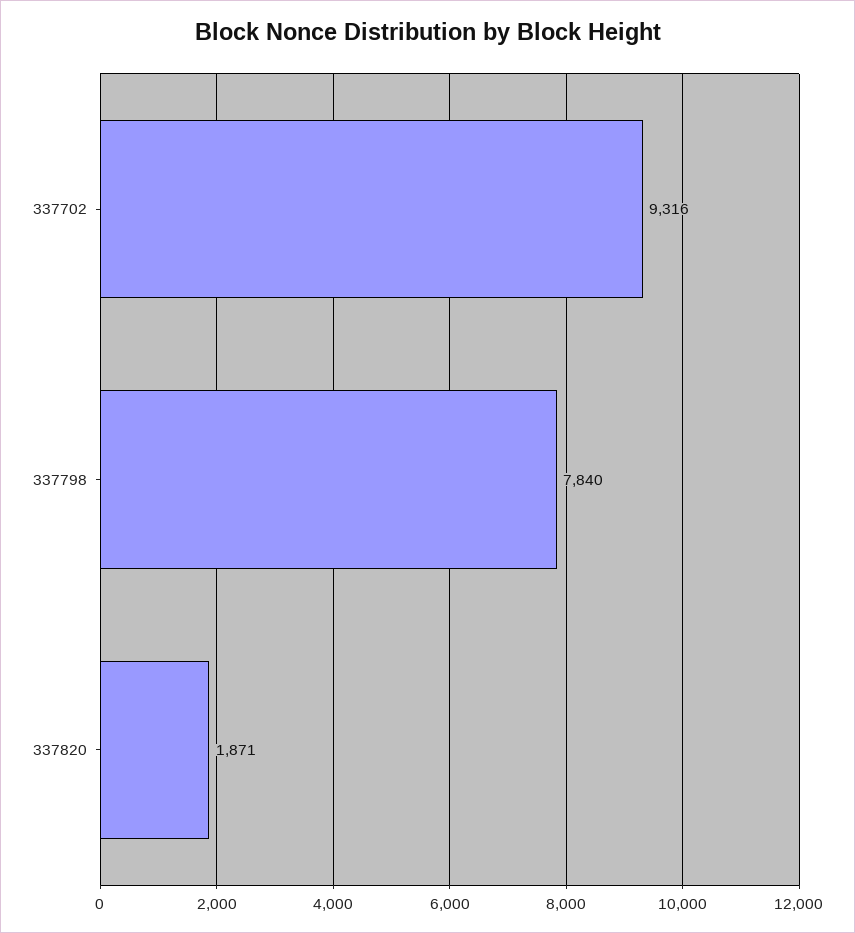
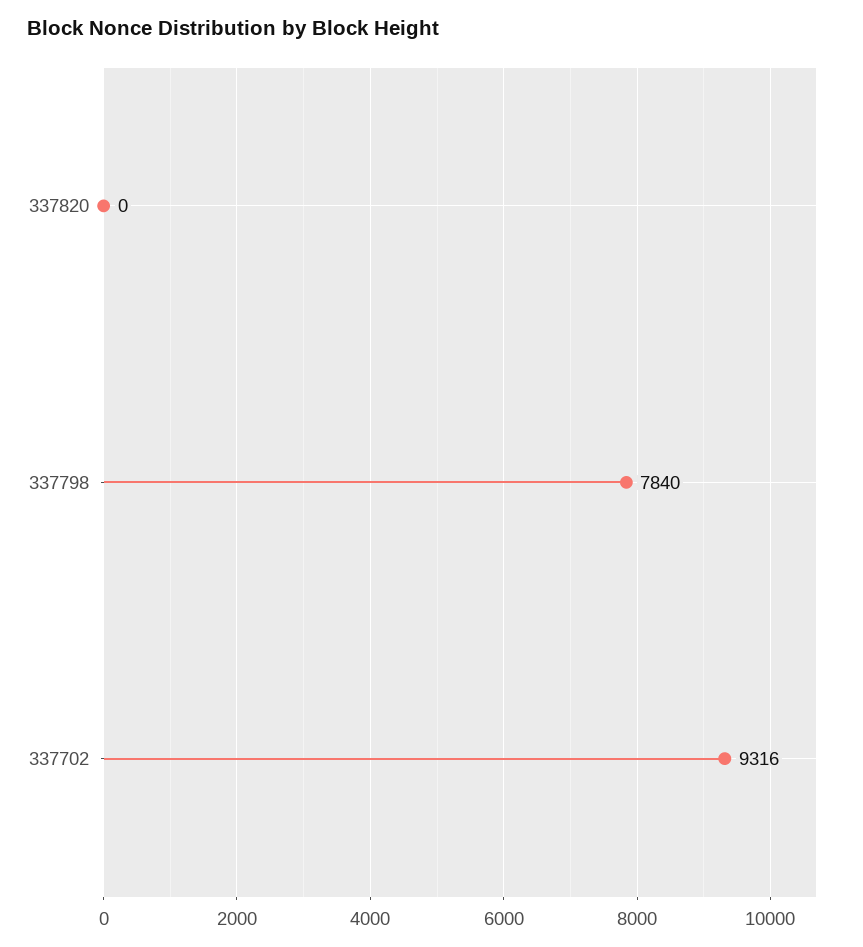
337820: 1871 -> 0

